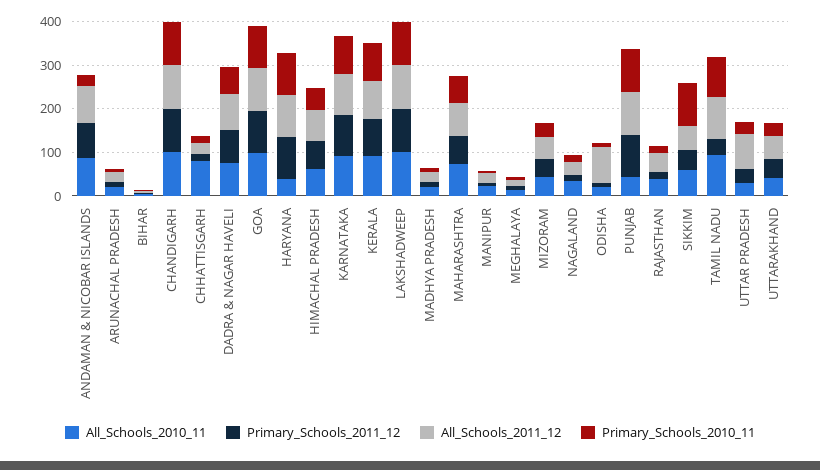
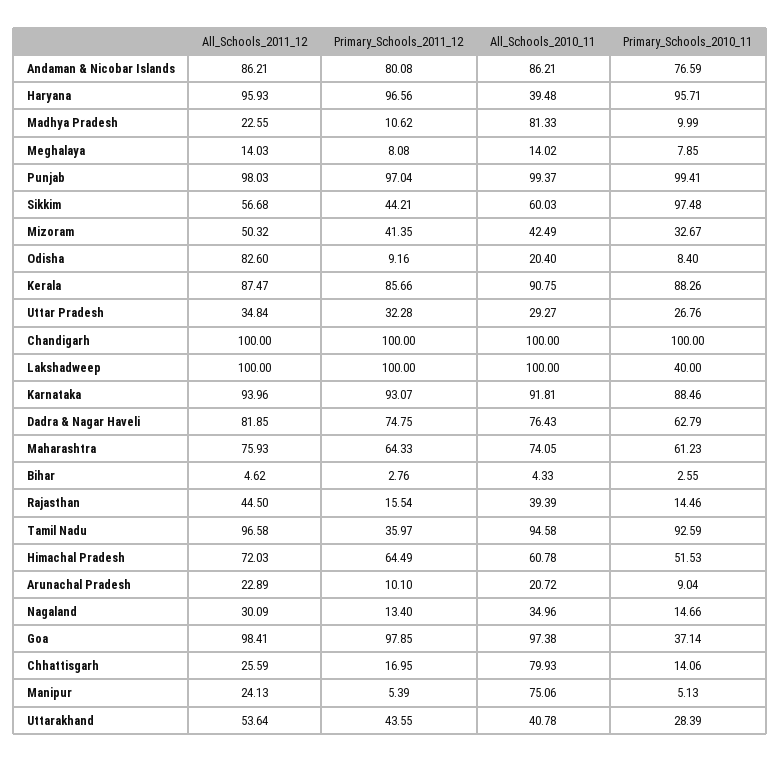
Primary_Schools_2010_11, ANDAMAN & NICOBAR ISLANDS: 20 -> 76.59
Primary_Schools_2010_11, GOA: 100 -> 37.14
Primary_Schools_2010_11, LAKSHADWEEP: 100 -> 40
All_Schools_2010_11, MADHYA PRADESH: 20 -> 81.33
All_Schools_2010_11, MANIPUR: 20 -> 75.06
All_Schools_2010_11, PUNJAB: 40 -> 99.37
All_Schools_2011_12, UTTAR PRADESH: 80 -> 34.84

